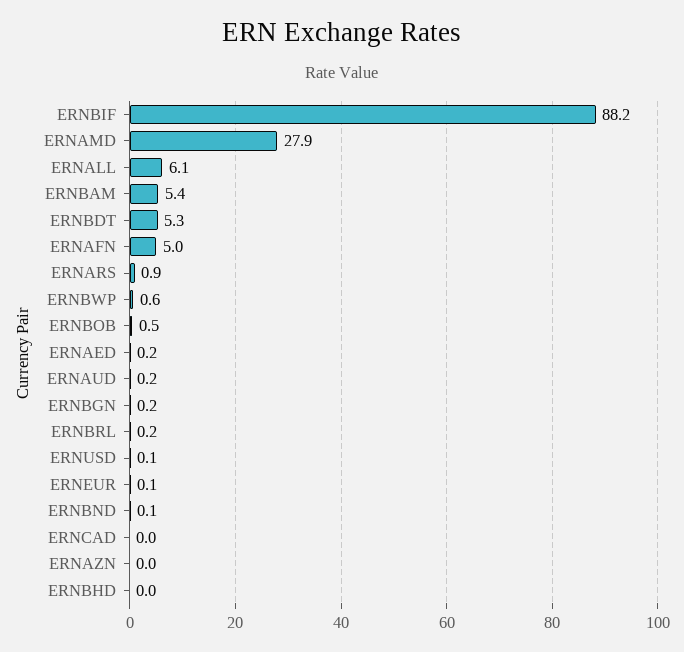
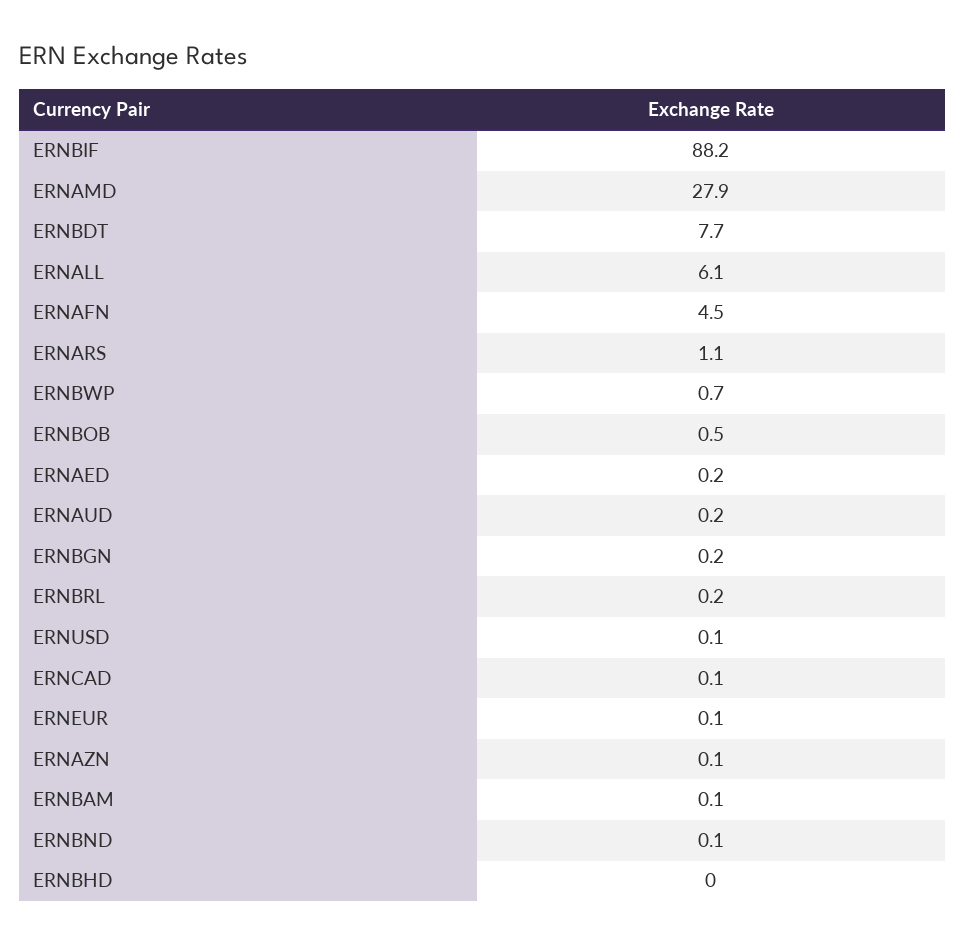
ERNBAM: 5.4 -> 0.1
ERNBDT: 5.3 -> 7.7
ERNAFN: 5 -> 4.5
ERNARS: 0.9 -> 1.1
ERNBWP: 0.6 -> 0.7
ERNCAD: 0 -> 0.1
ERNAZN: 0 -> 0.1

